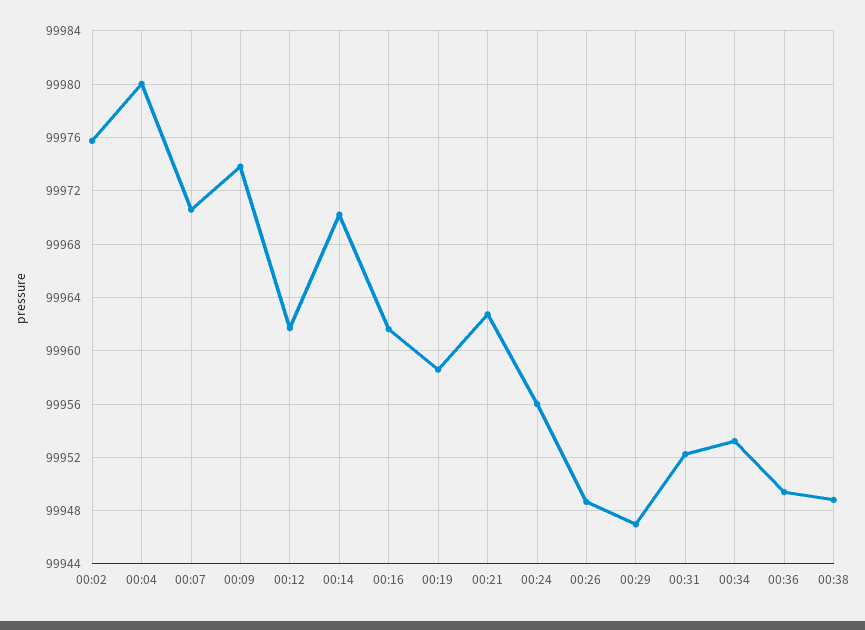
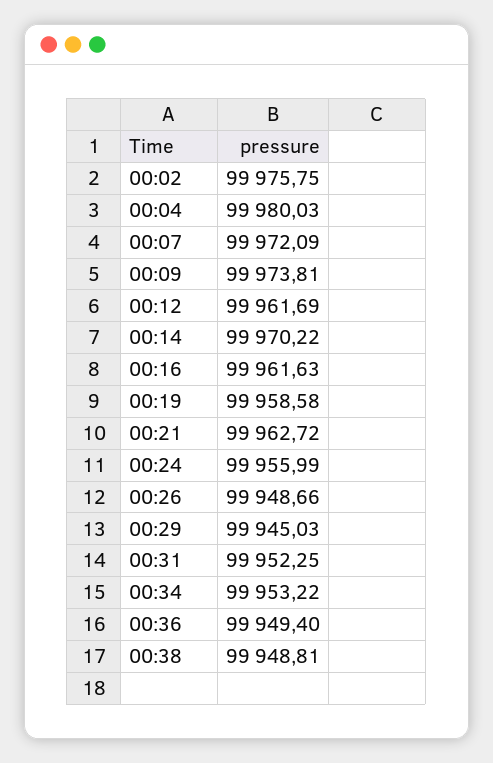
00:07: 99970.5 -> 99972.09
00:29: 99947 -> 99945.03

